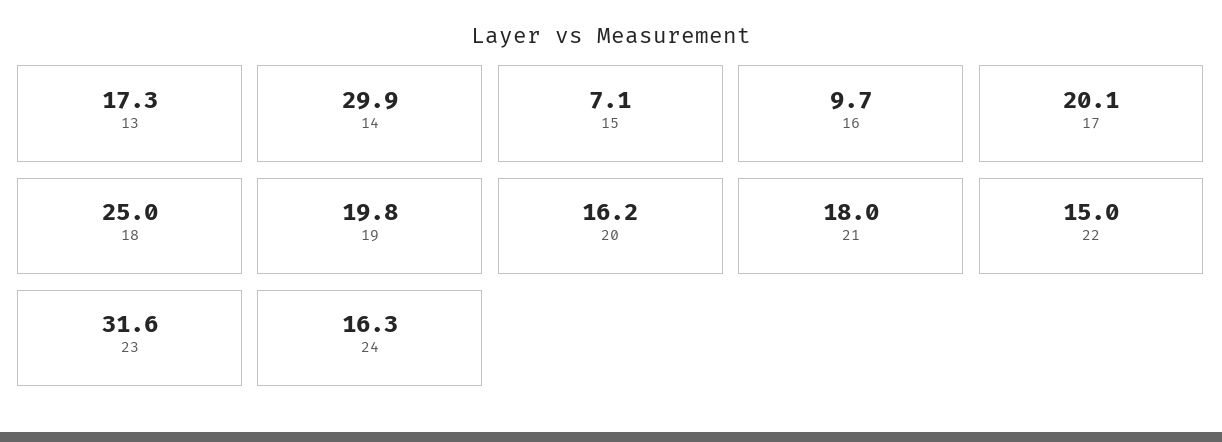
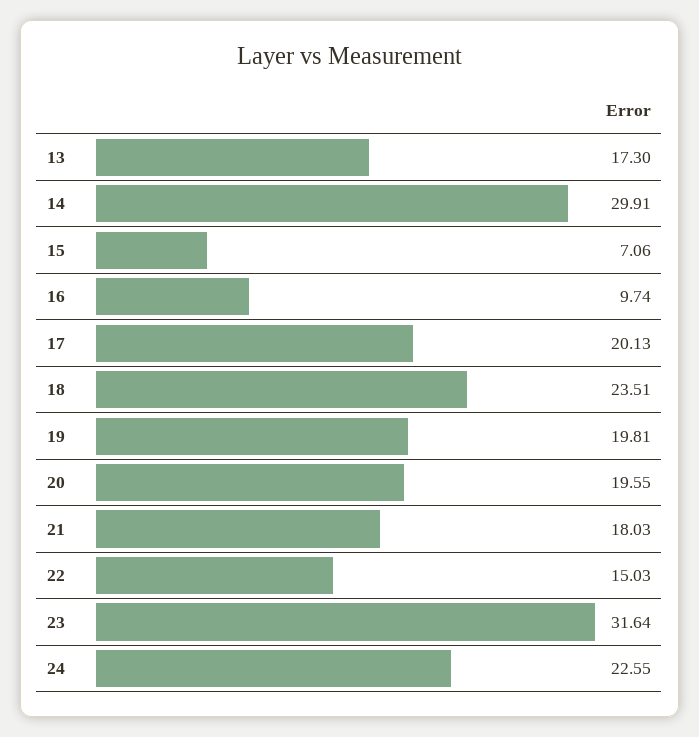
18: 25 -> 23.51
20: 16.2 -> 19.55
24: 16.3 -> 22.55

